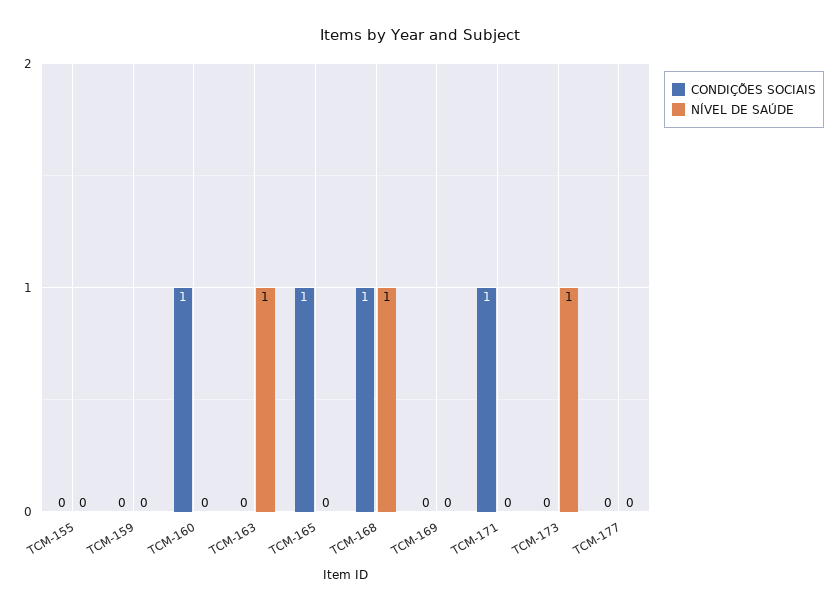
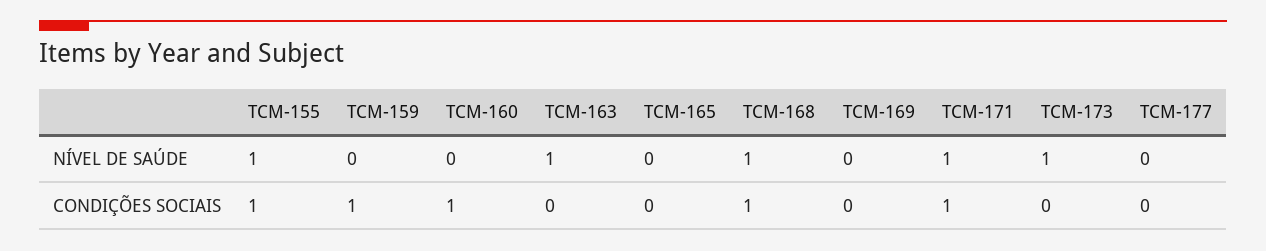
CONDIÇÕES SOCIAIS, TCM-155: 0 -> 1
NÍVEL DE SAÚDE, TCM-155: 0 -> 1
CONDIÇÕES SOCIAIS, TCM-159: 0 -> 1
CONDIÇÕES SOCIAIS, TCM-165: 1 -> 0
NÍVEL DE SAÚDE, TCM-171: 0 -> 1

